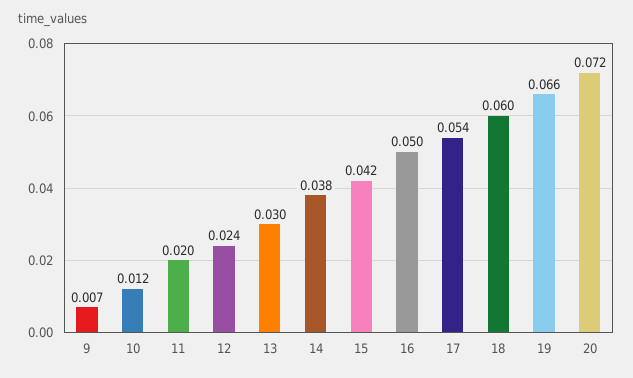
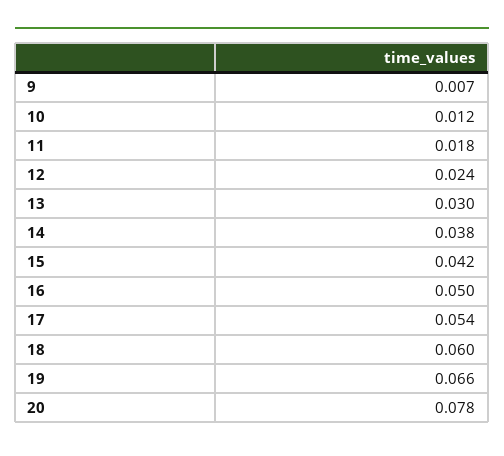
11: 0.02 -> 0.018
20: 0.072 -> 0.078

